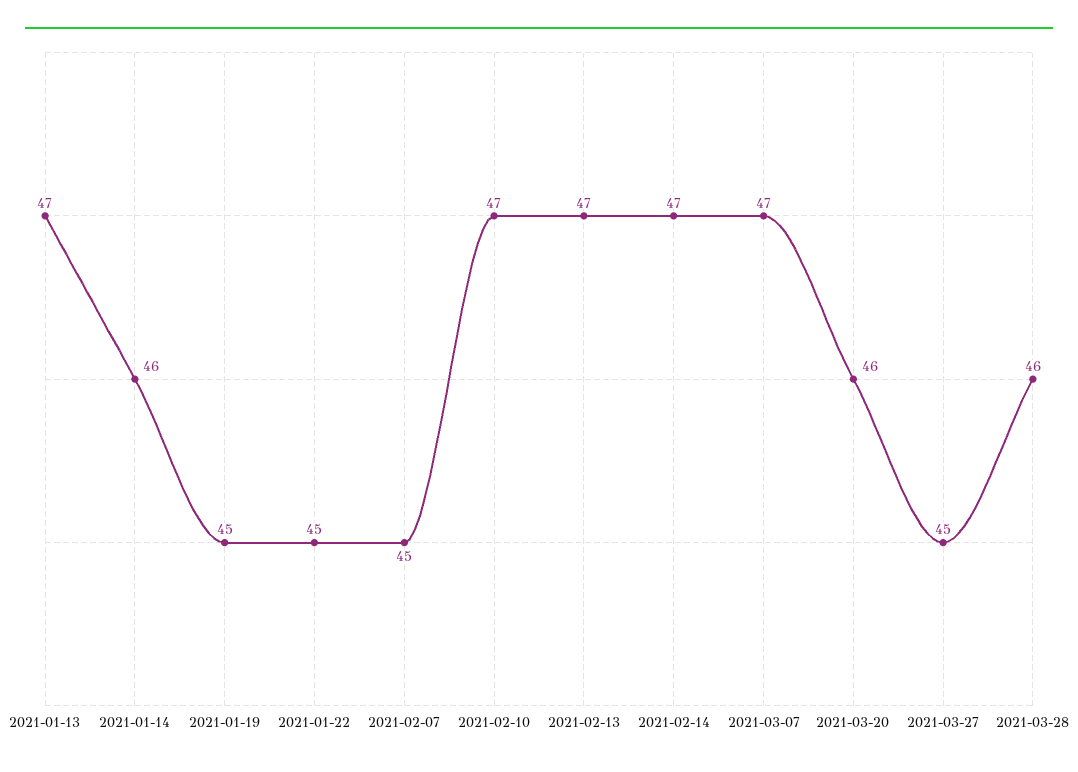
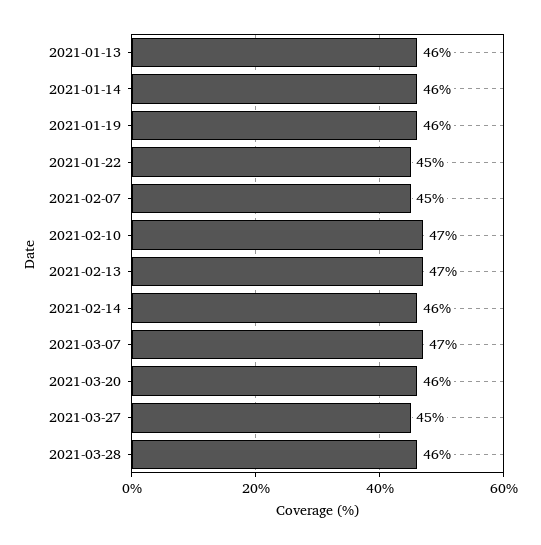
2021-01-13: 47 -> 46
2021-01-19: 45 -> 46
2021-02-14: 47 -> 46

